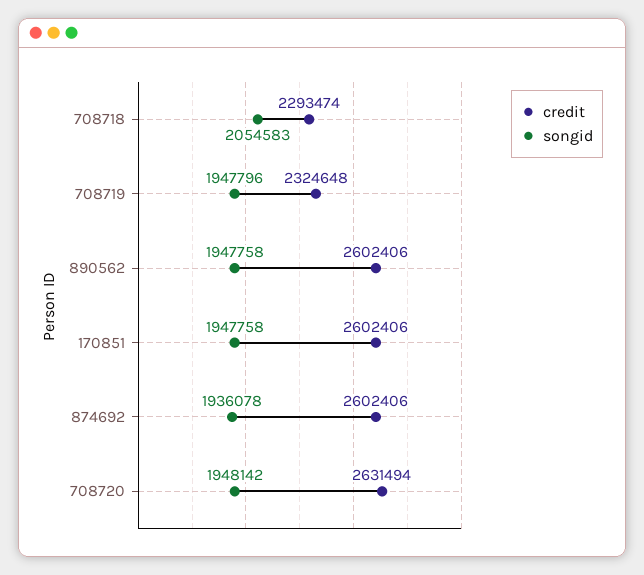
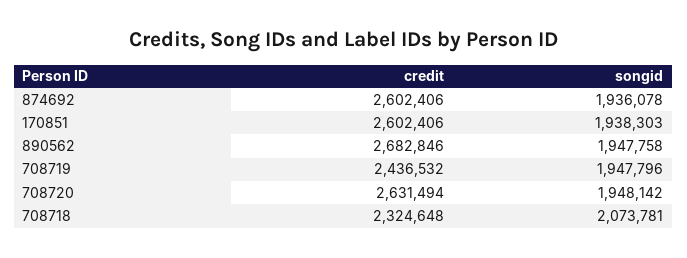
credit, 708718: 2293474 -> 2324648
songid, 708718: 2054583 -> 2073781
credit, 708719: 2324648 -> 2436532
credit, 890562: 2602406 -> 2682846
songid, 170851: 1947758 -> 1938303

